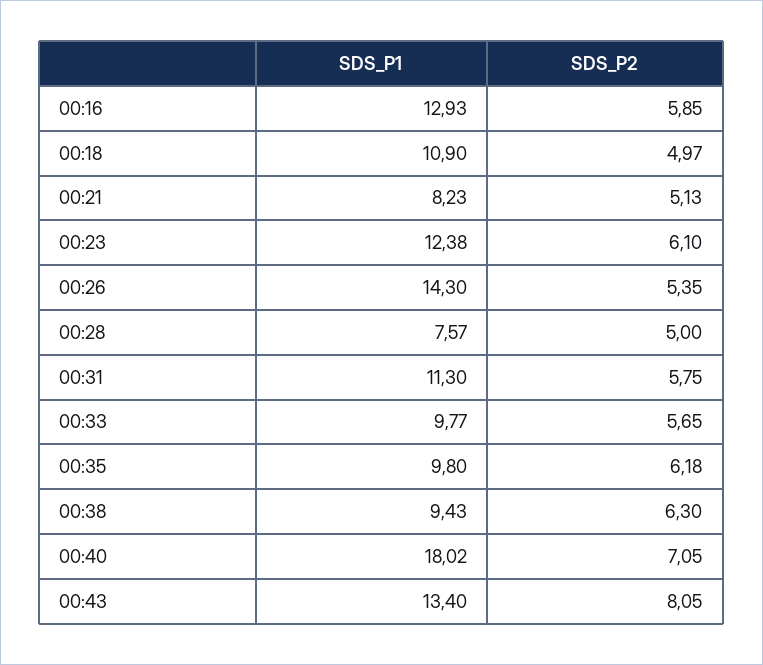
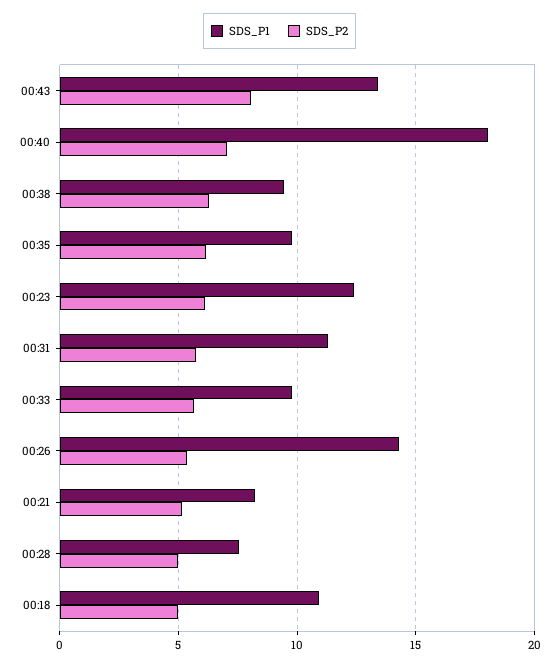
SDS_P1, 00:16: 12.93 -> none
SDS_P2, 00:16: 5.85 -> none

